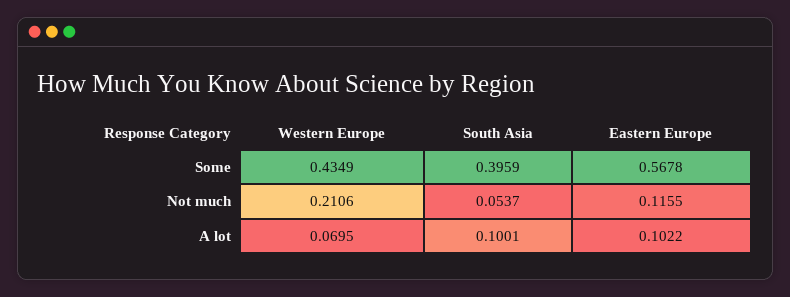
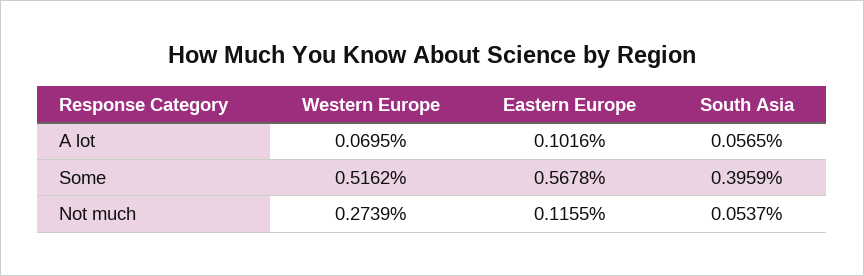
Western Europe, Some: 0.4349 -> 0.5162
Western Europe, Not much: 0.2106 -> 0.2739
South Asia, A lot: 0.1001 -> 0.0565
Eastern Europe, A lot: 0.1022 -> 0.1016

